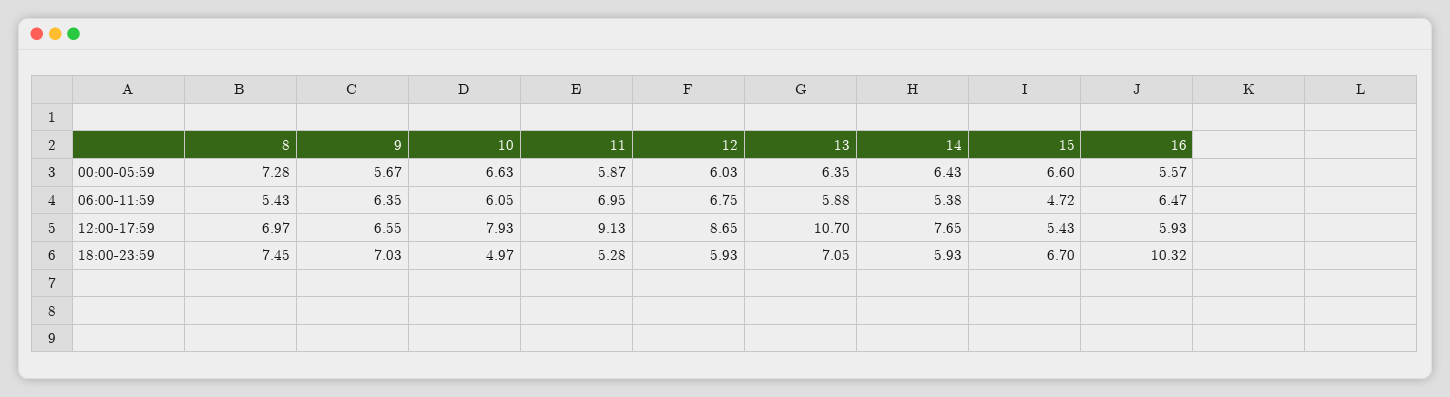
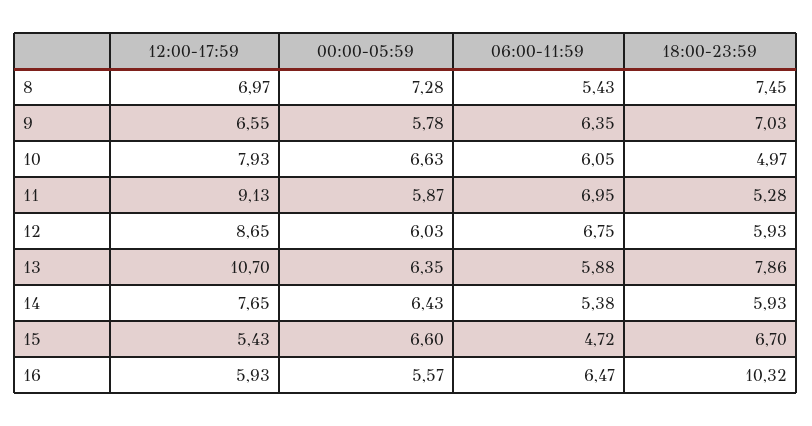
9, 00:00-05:59: 5.67 -> 5.78
13, 18:00-23:59: 7.05 -> 7.86

